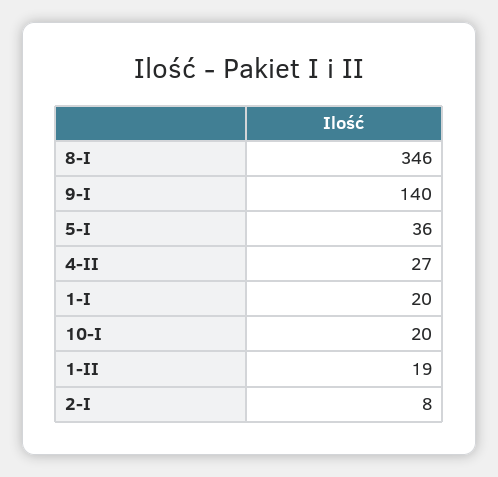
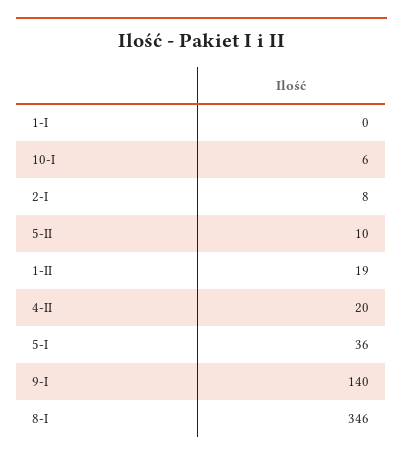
4-II: 27 -> 20
1-I: 20 -> 0
10-I: 20 -> 6
5-II: none -> 10

